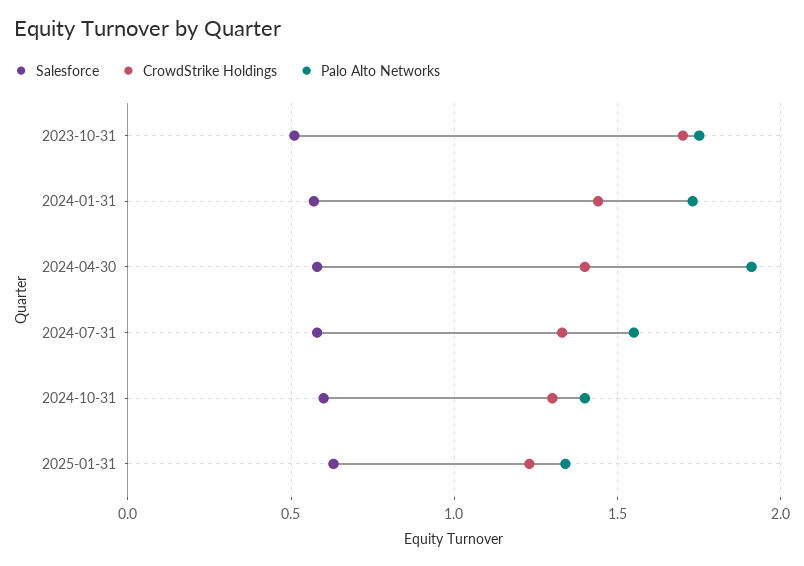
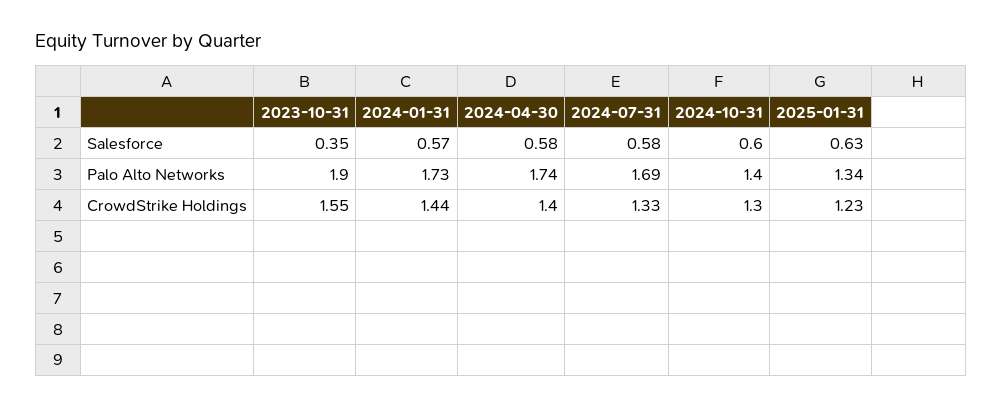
Salesforce, 2023-10-31: 0.5 -> 0.35
CrowdStrike Holdings, 2023-10-31: 1.7 -> 1.55
Palo Alto Networks, 2023-10-31: 1.75 -> 1.9
Palo Alto Networks, 2024-04-30: 1.9 -> 1.74
Palo Alto Networks, 2024-07-31: 1.55 -> 1.69

